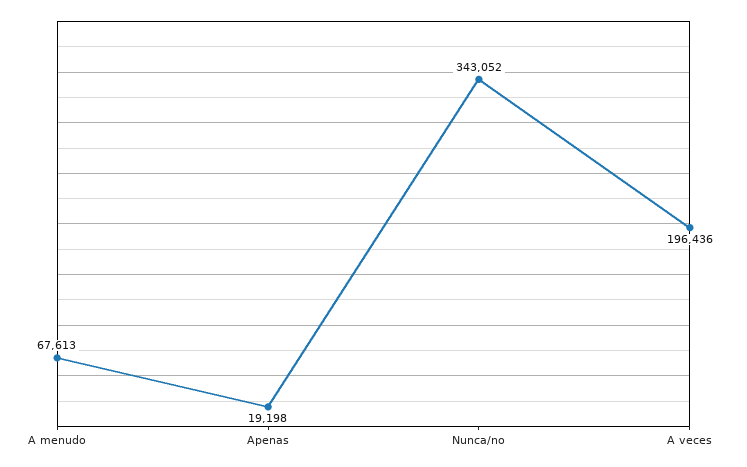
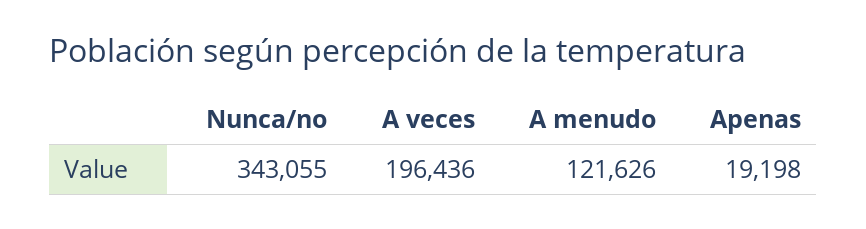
A menudo: 67613 -> 121626
Nunca/no: 343052 -> 343055

